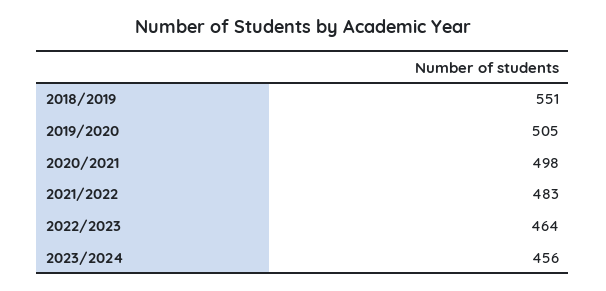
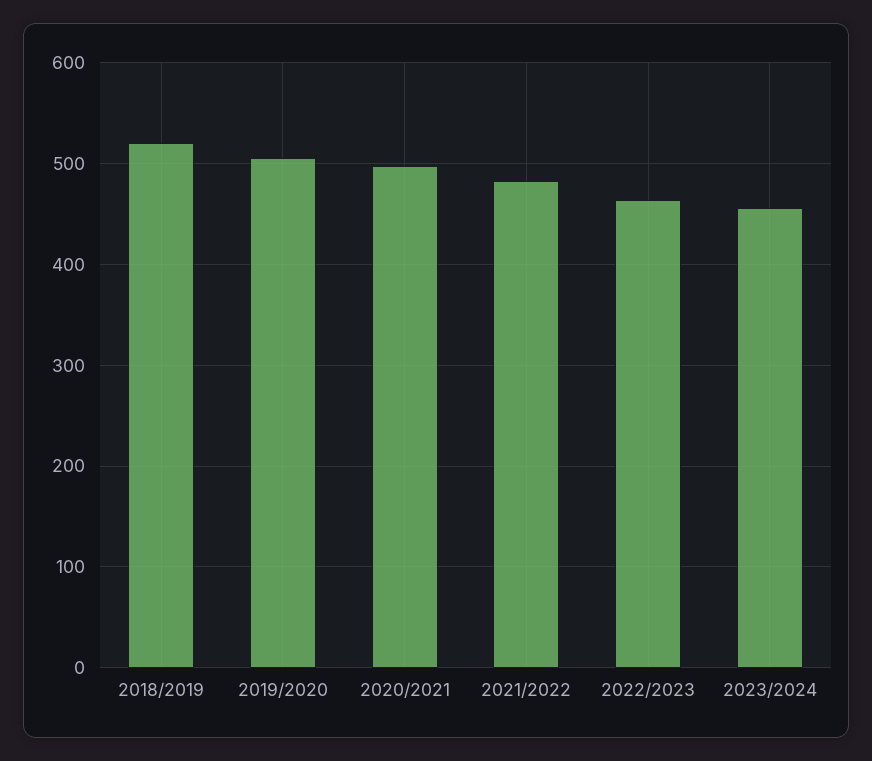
2018/2019: 551 -> 520

